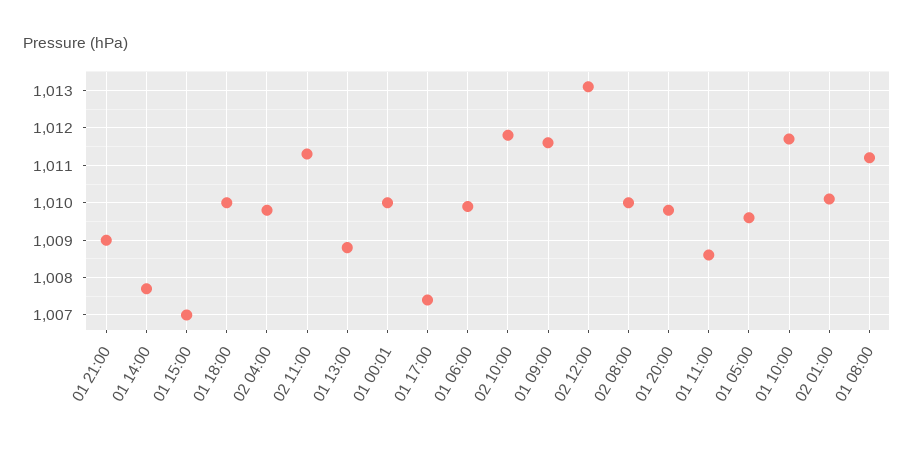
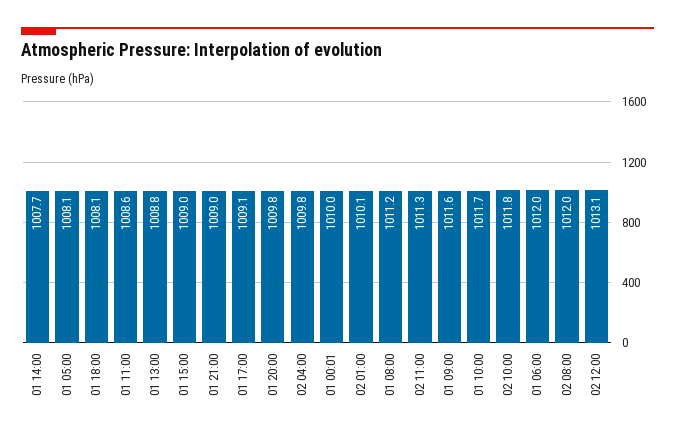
01 15:00: 1007 -> 1009
01 18:00: 1010 -> 1008.1
01 17:00: 1007.5 -> 1009.1
01 06:00: 1010 -> 1012
02 08:00: 1010 -> 1012
01 05:00: 1009.5 -> 1008.1

